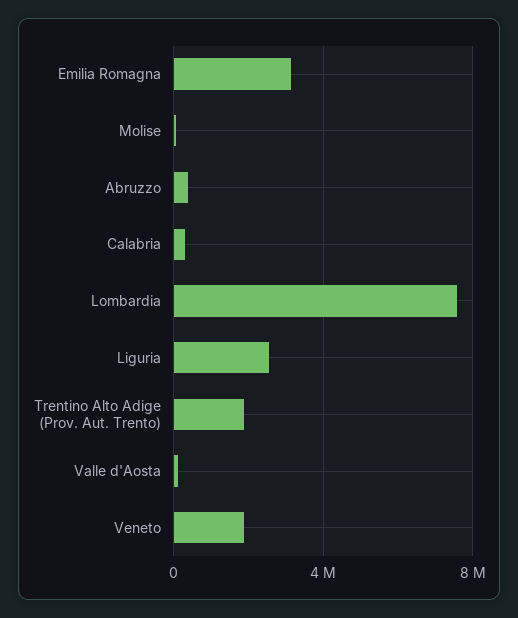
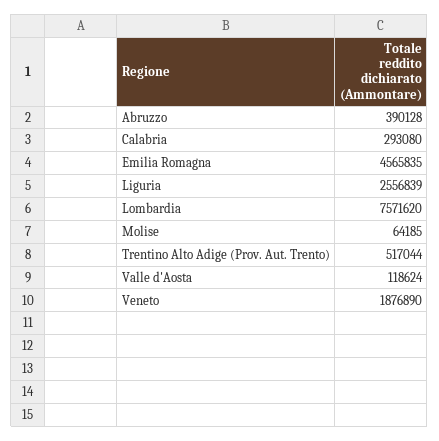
Emilia Romagna: 3000000 -> 4565835
Trentino Alto Adige (Prov. Aut. Trento): 2000000 -> 517044

